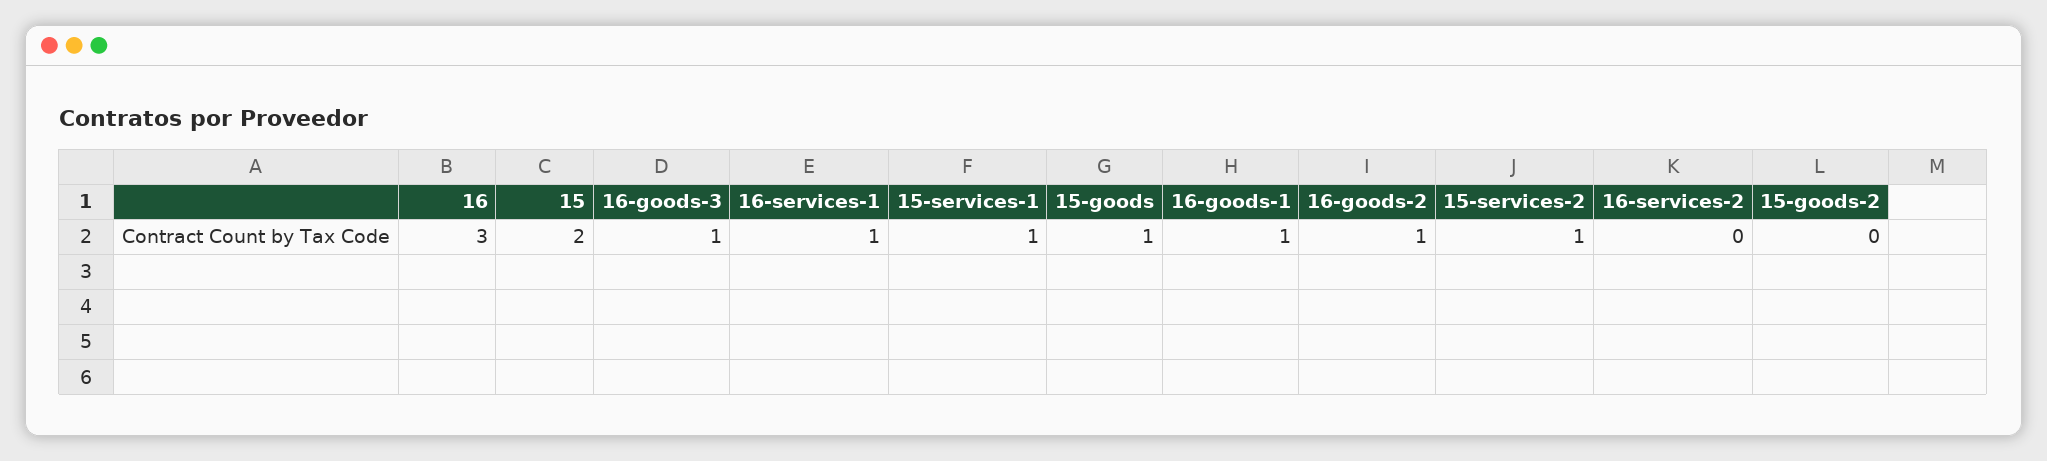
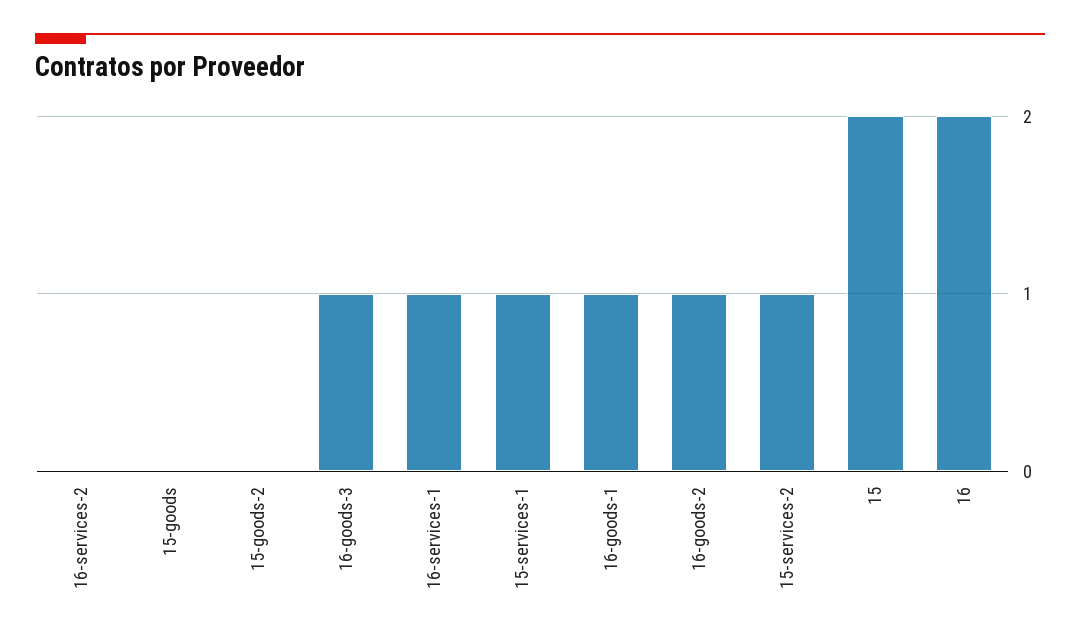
16: 3 -> 2
15-goods: 1 -> 0

